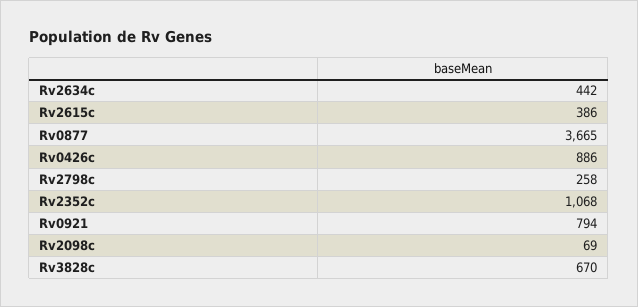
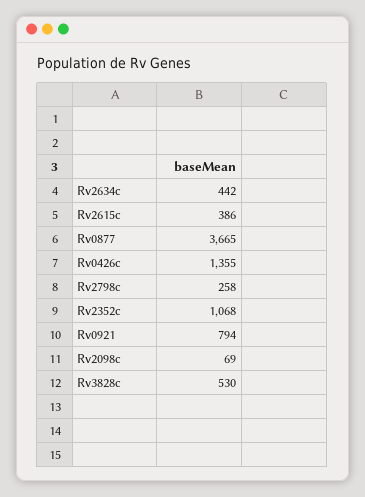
Rv0426c: 886 -> 1355
Rv3828c: 670 -> 530

